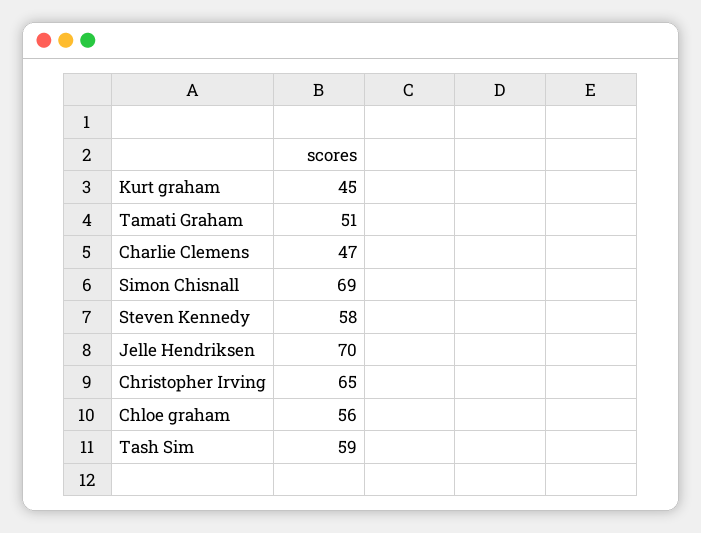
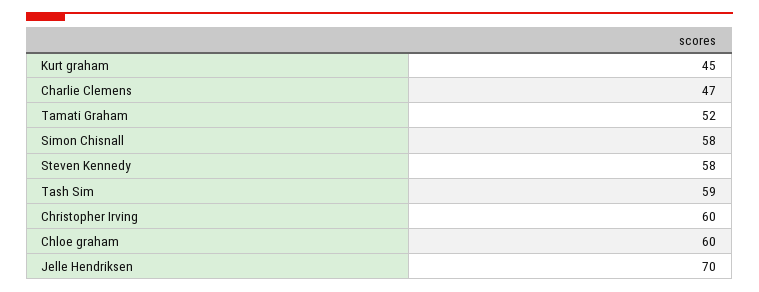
Tamati Graham: 51 -> 52
Simon Chisnall: 69 -> 58
Christopher Irving: 65 -> 60
Chloe graham: 56 -> 60

